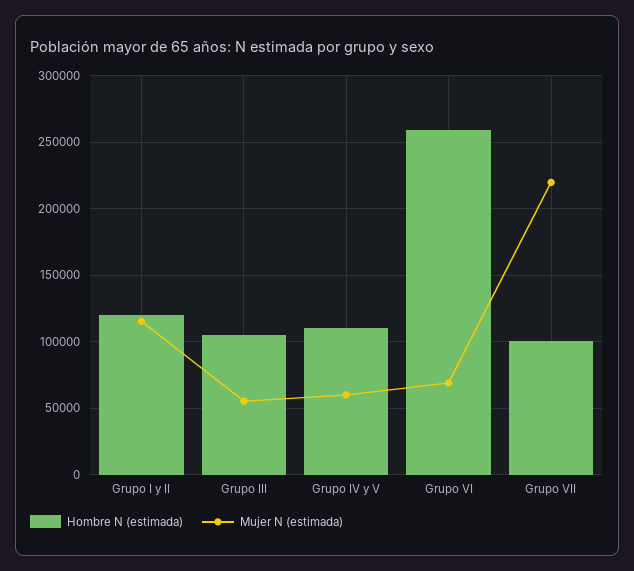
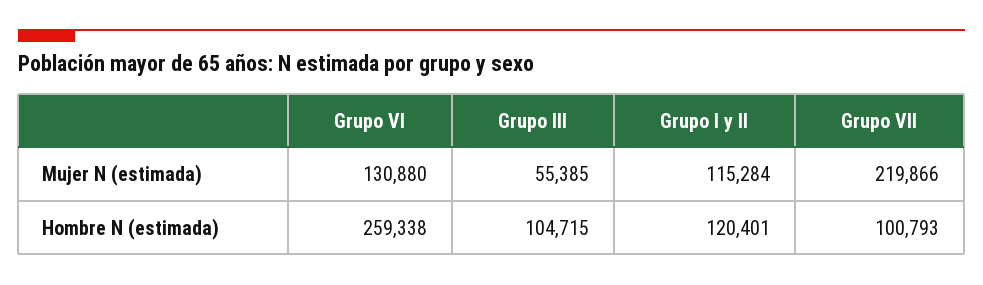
Hombre N (estimada), Grupo IV y V: 110000 -> none
Mujer N (estimada), Grupo IV y V: 60000 -> none
Mujer N (estimada), Grupo VI: 70000 -> 130880

